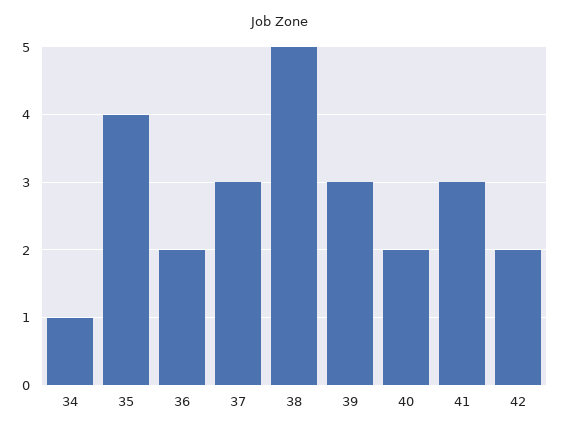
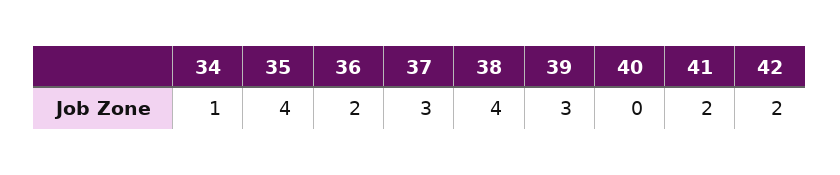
38: 5 -> 4
40: 2 -> 0
41: 3 -> 2

